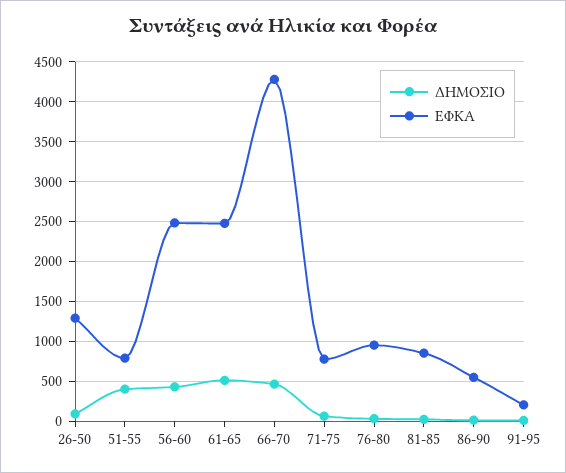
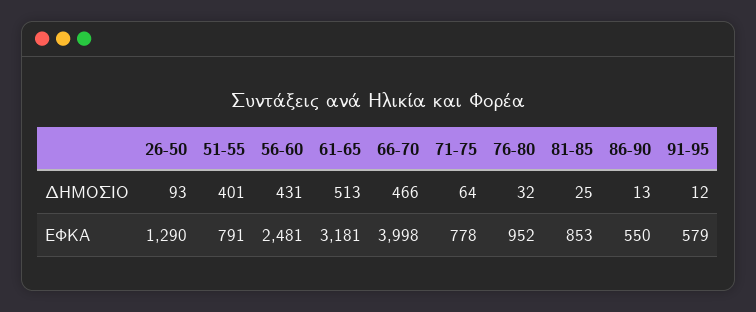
ΕΦΚΑ, 61-65: 2500 -> 3181
ΕΦΚΑ, 66-70: 4300 -> 3998
ΕΦΚΑ, 91-95: 200 -> 579

